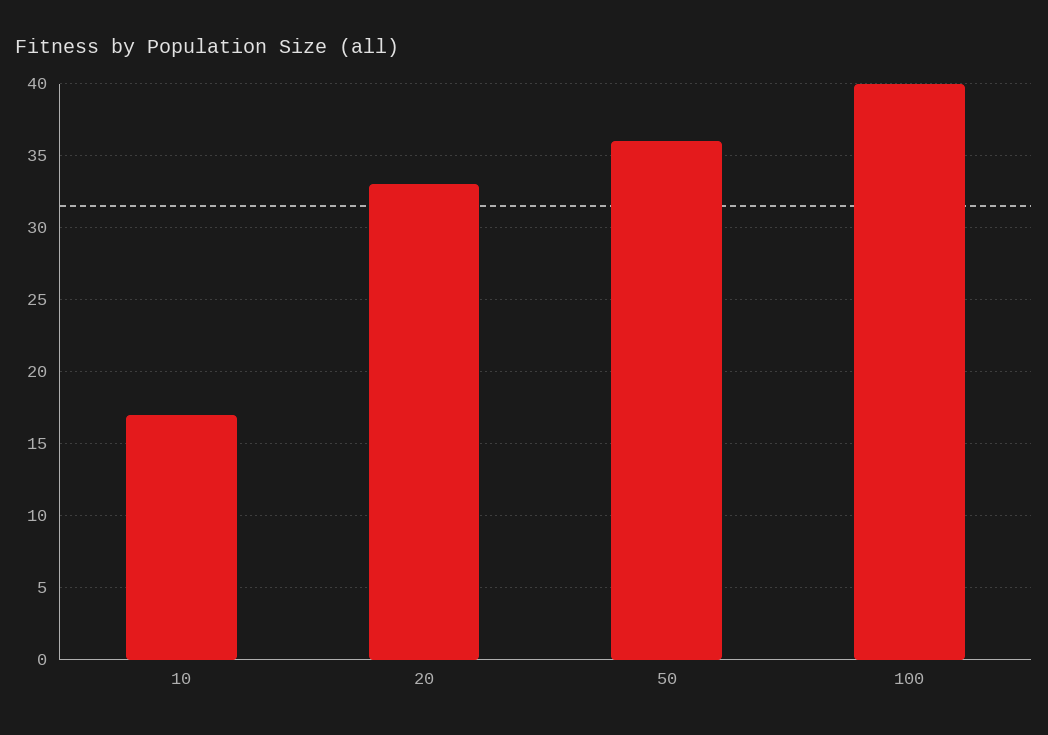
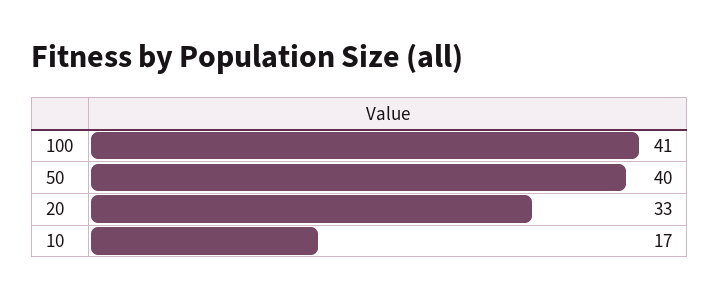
50: 36 -> 40
100: 40 -> 41

